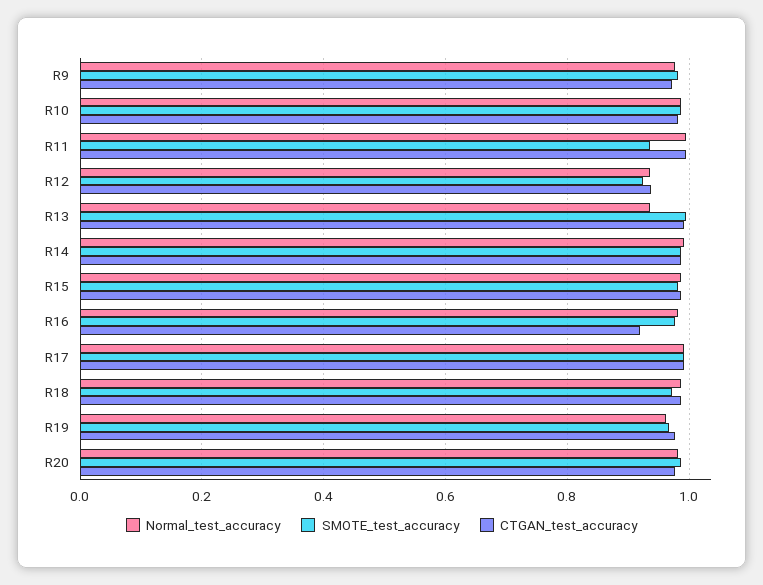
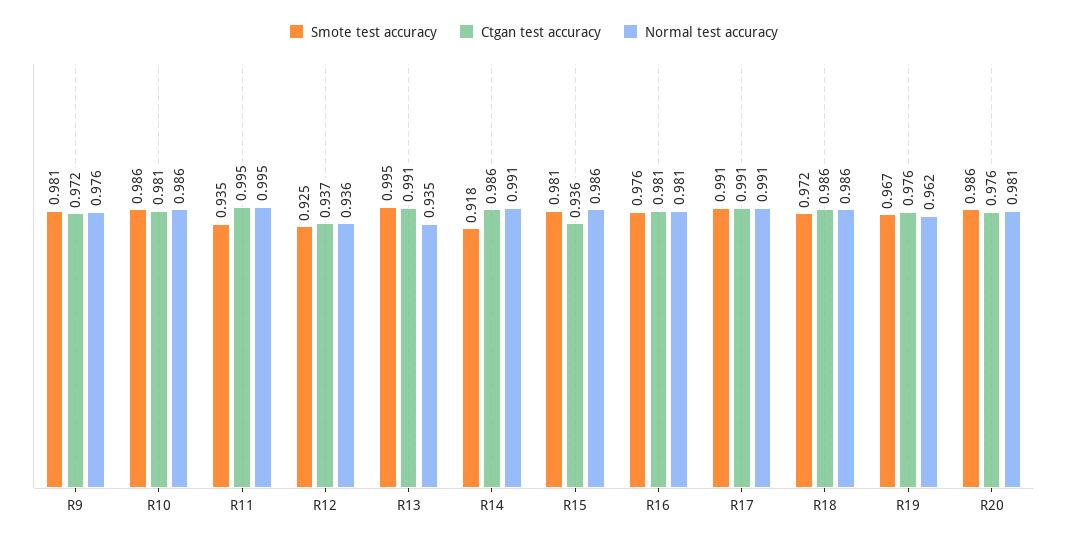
SMOTE_test_accuracy, R14: 0.98 -> 0.918
CTGAN_test_accuracy, R15: 0.98 -> 0.936
CTGAN_test_accuracy, R16: 0.92 -> 0.981

